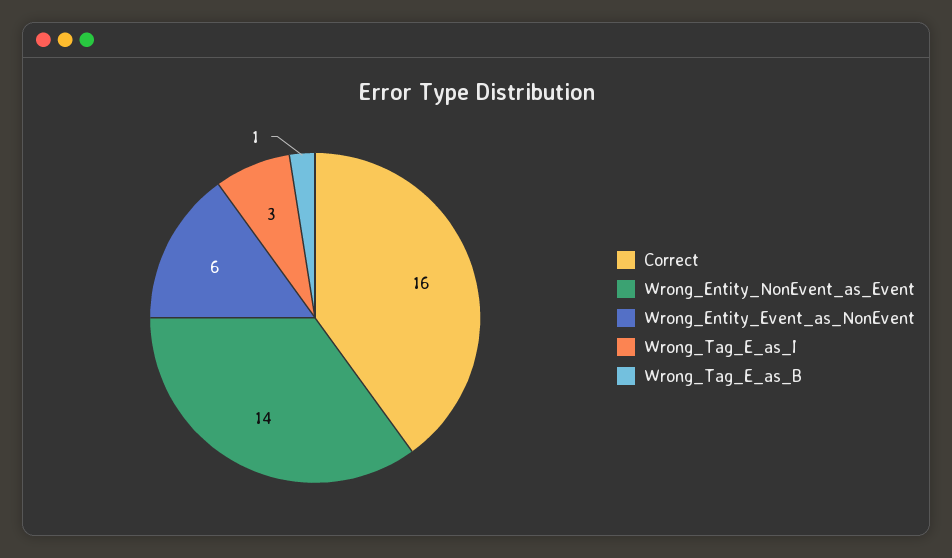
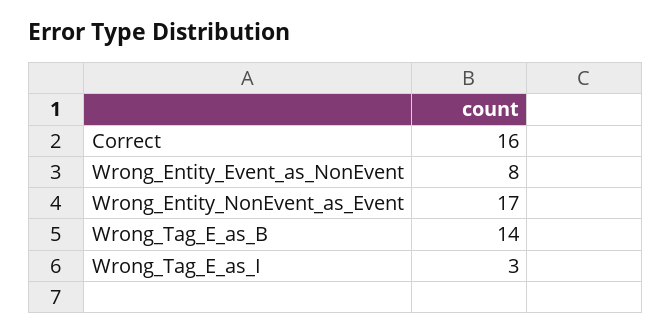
Wrong_Entity_NonEvent_as_Event: 14 -> 17
Wrong_Entity_Event_as_NonEvent: 6 -> 8
Wrong_Tag_E_as_B: 1 -> 14

